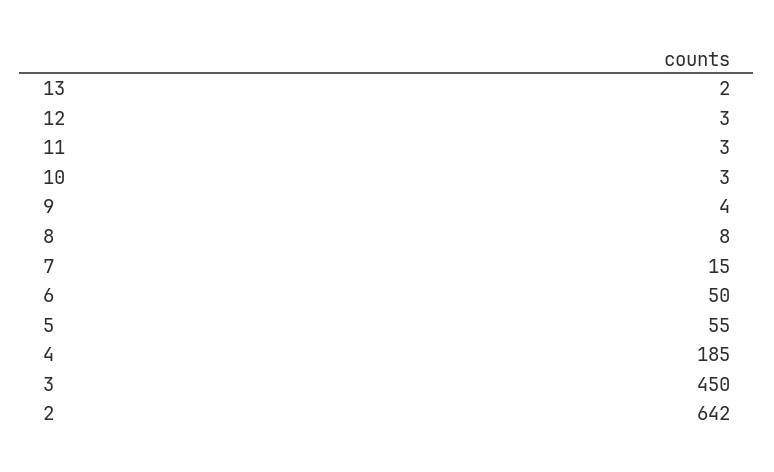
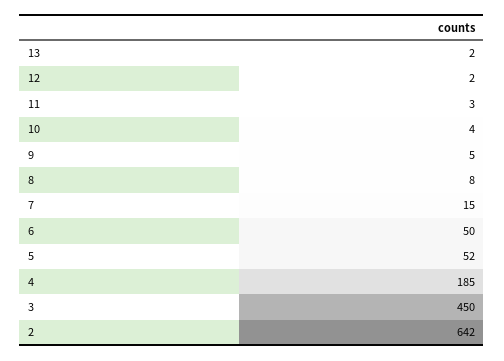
12: 3 -> 2
10: 3 -> 4
9: 4 -> 5
5: 55 -> 52

